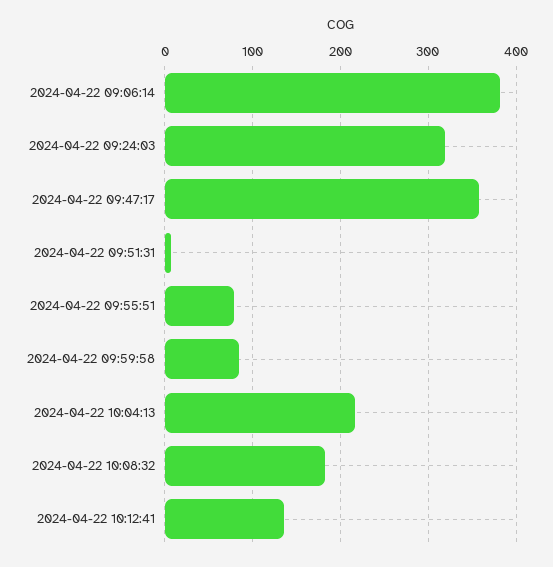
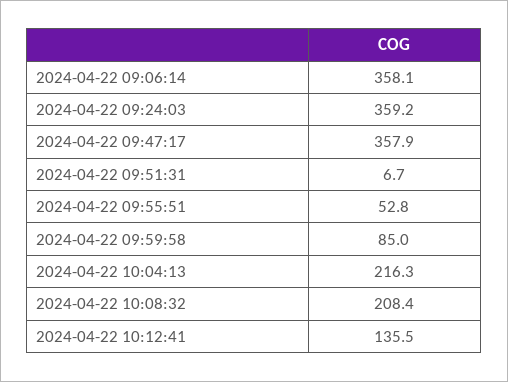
2024-04-22 09:06:14: 380 -> 358.1
2024-04-22 09:24:03: 320 -> 359.2
2024-04-22 09:55:51: 80 -> 52.8
2024-04-22 10:08:32: 180 -> 208.4

